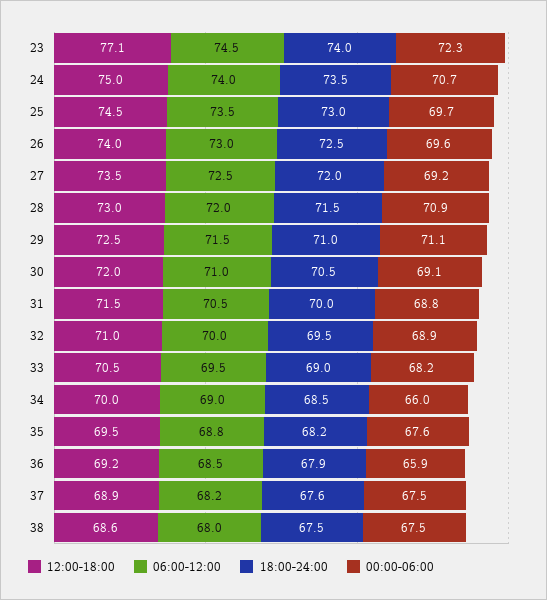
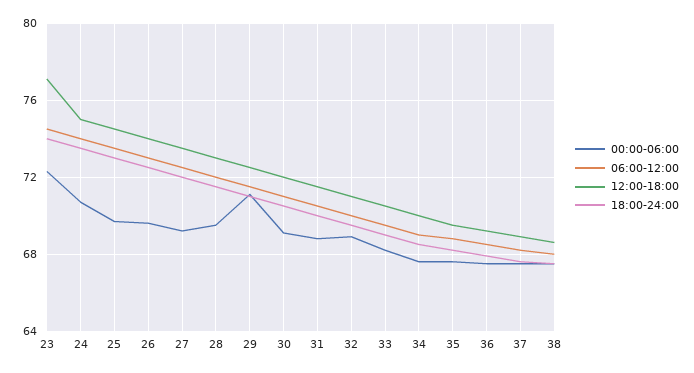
00:00-06:00, 28: 70.9 -> 69.5
00:00-06:00, 34: 66 -> 67.5
00:00-06:00, 36: 65.9 -> 67.5

